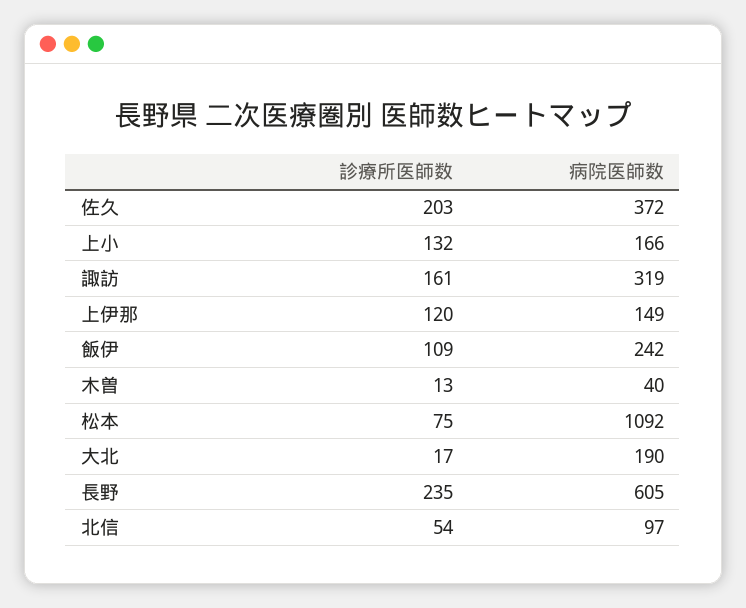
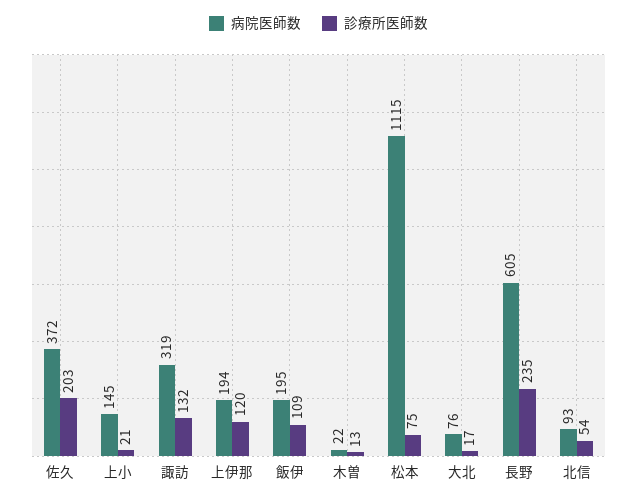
診療所医師数, 上小: 132 -> 21
病院医師数, 上小: 166 -> 145
診療所医師数, 諏訪: 161 -> 132
病院医師数, 上伊那: 149 -> 194
病院医師数, 飯伊: 242 -> 195
病院医師数, 木曽: 40 -> 22
病院医師数, 松本: 1092 -> 1115
病院医師数, 大北: 190 -> 76
病院医師数, 北信: 97 -> 93

